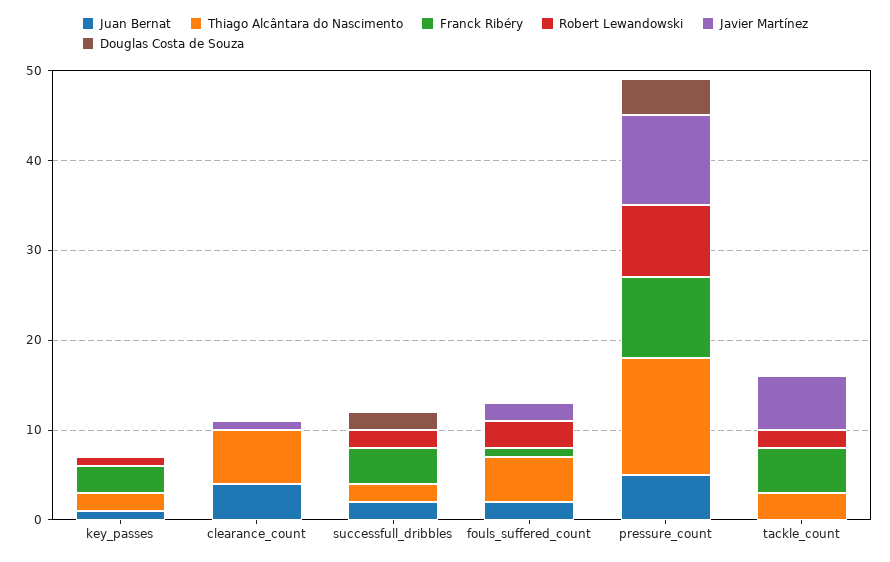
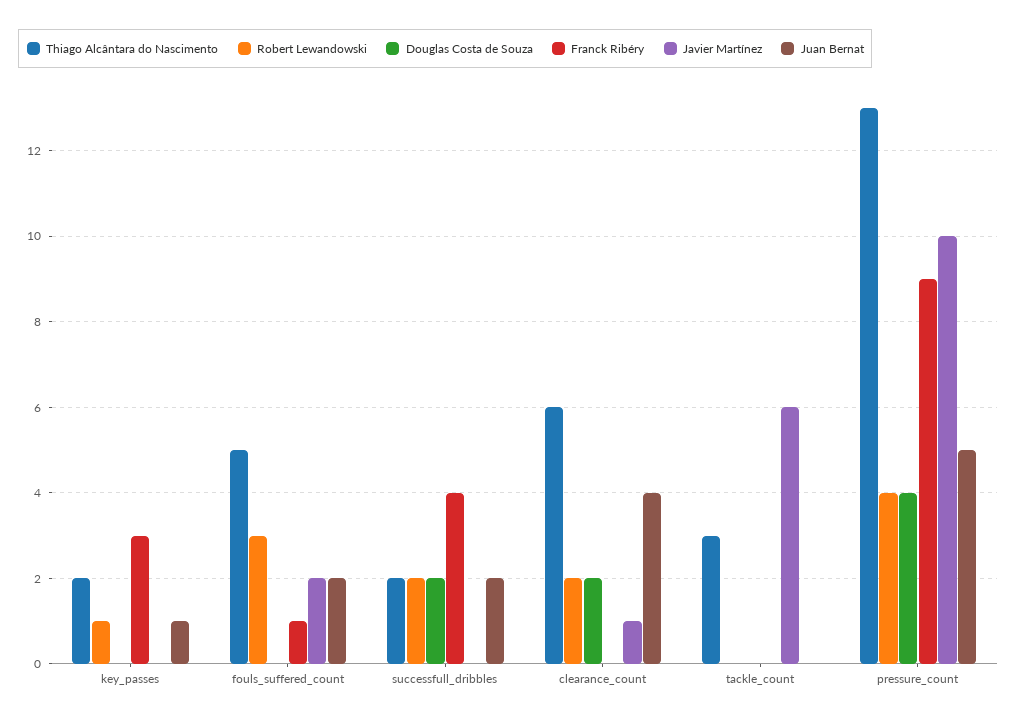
Robert Lewandowski, clearance_count: 0 -> 2
Douglas Costa de Souza, clearance_count: 0 -> 2
Robert Lewandowski, pressure_count: 8 -> 4
Franck Ribéry, tackle_count: 5 -> 0
Robert Lewandowski, tackle_count: 2 -> 0

